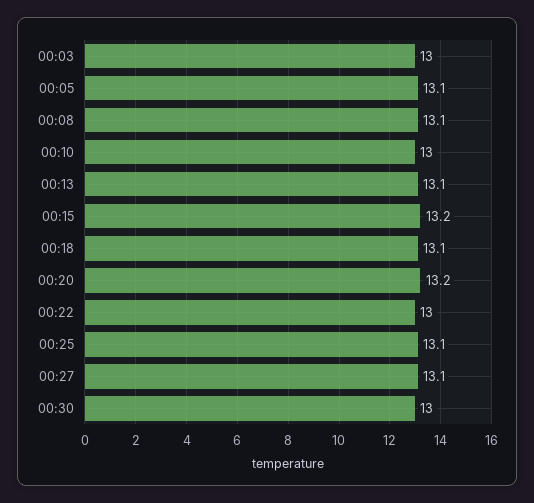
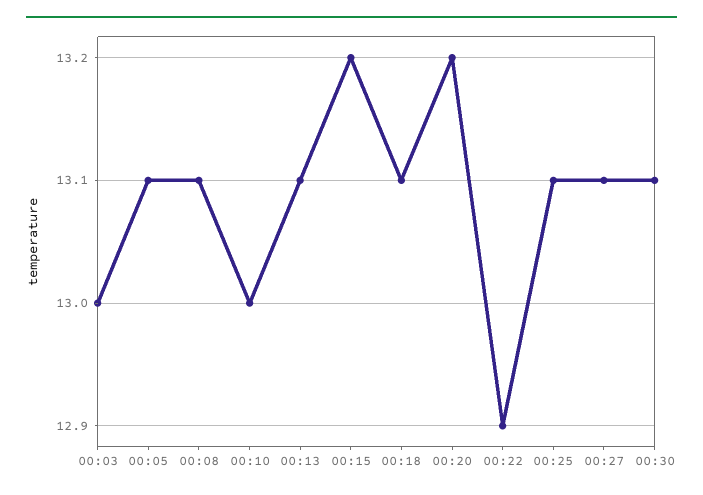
00:22: 13 -> 12.9
00:30: 13 -> 13.1

